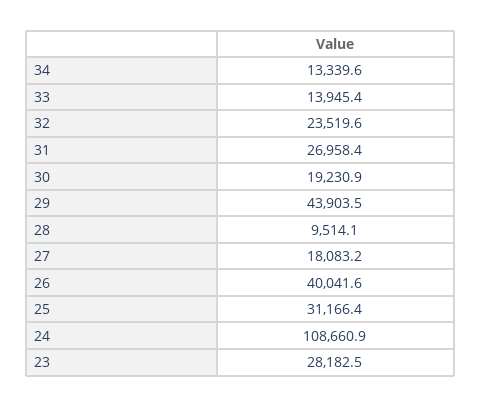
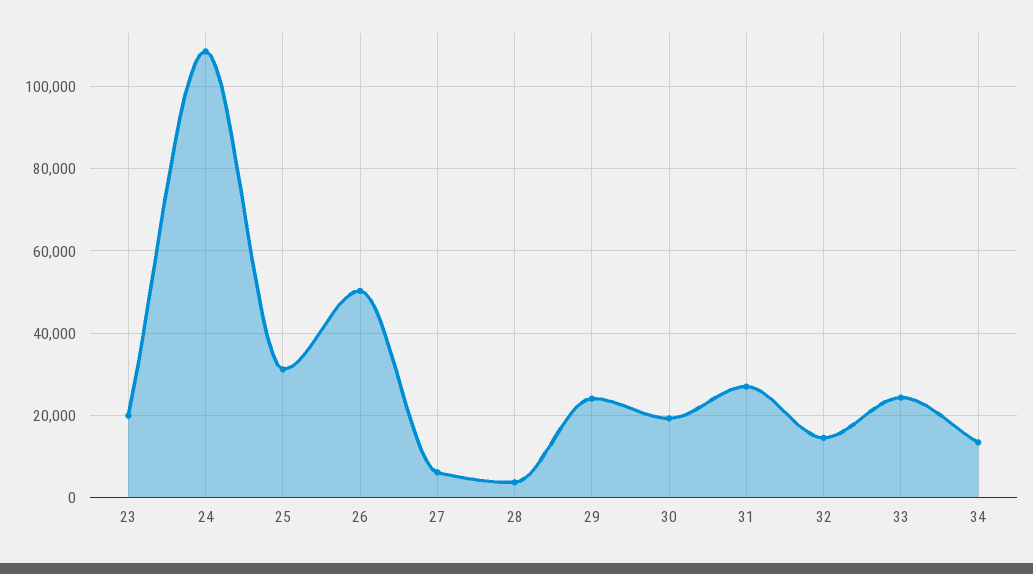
33: 13945.4 -> 24000
32: 23519.6 -> 14000
29: 43903.5 -> 24000
28: 9514.1 -> 4000
27: 18083.2 -> 6000
26: 40041.6 -> 50000
23: 28182.5 -> 20000

